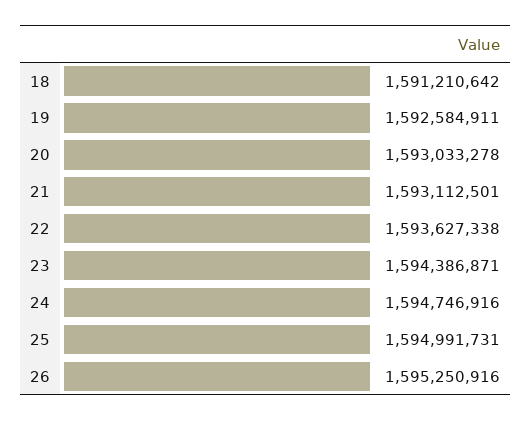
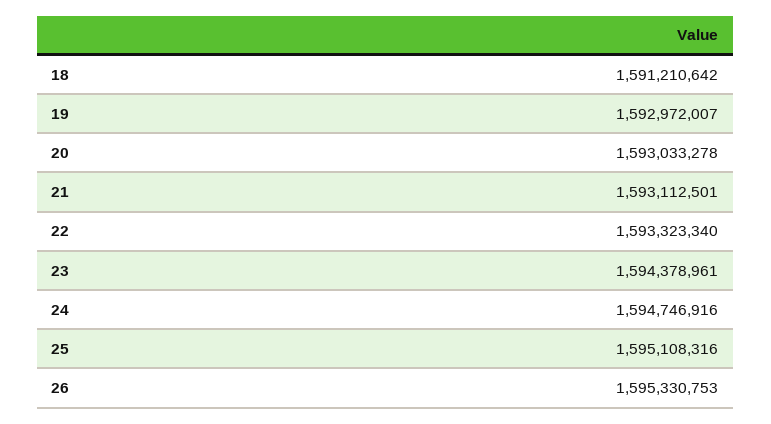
19: 1592584911 -> 1592972007
22: 1593627338 -> 1593323340
23: 1594386871 -> 1594378961
25: 1594991731 -> 1595108316
26: 1595250916 -> 1595330753

